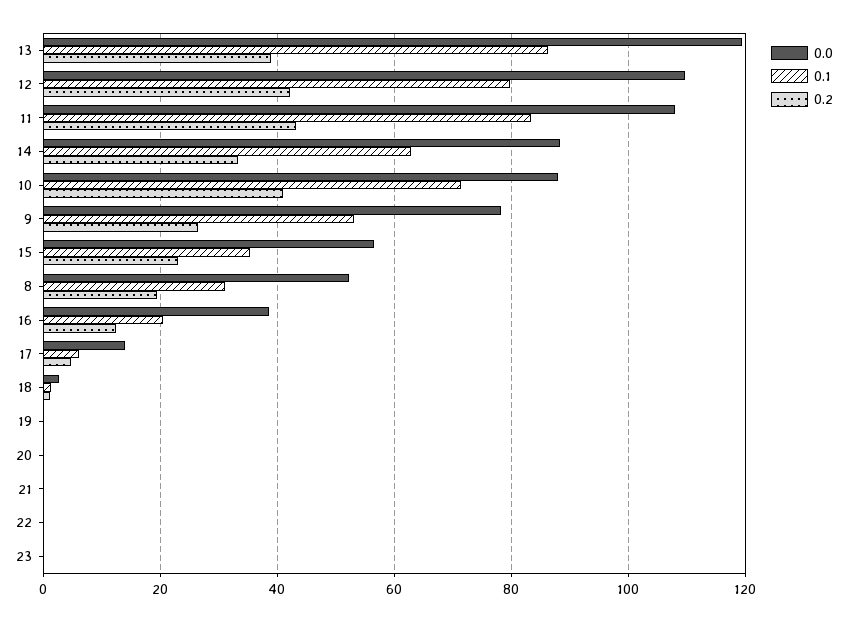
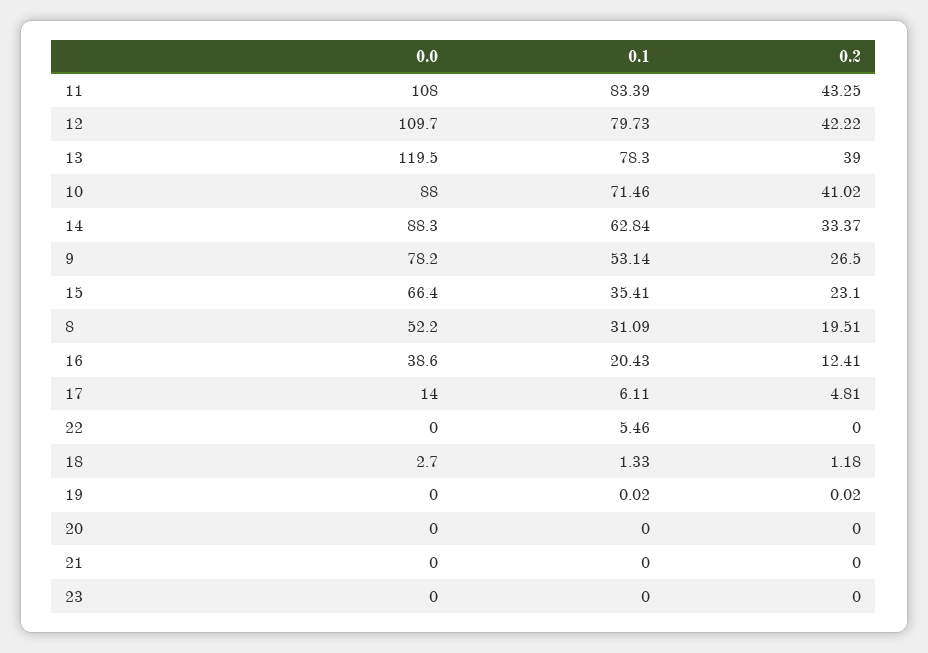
0.1, 13: 86 -> 78.3
0.0, 15: 56 -> 66.4
0.1, 22: 0 -> 5.46

